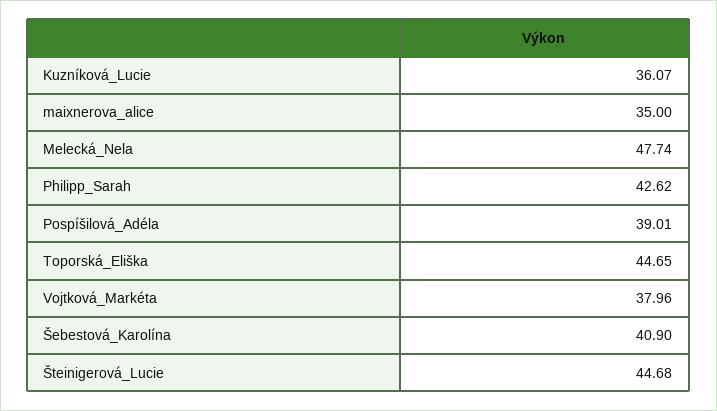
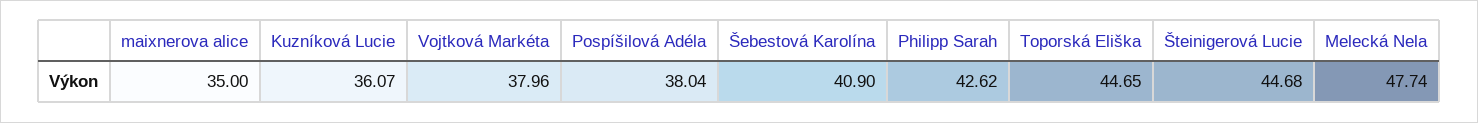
Pospíšilová_Adéla: 39.01 -> 38.04

